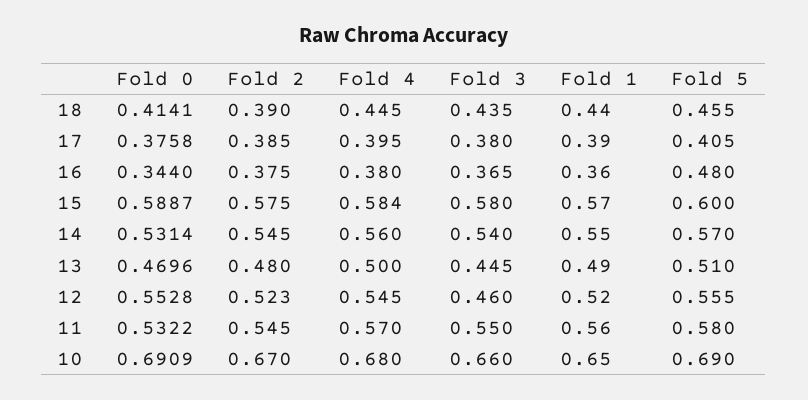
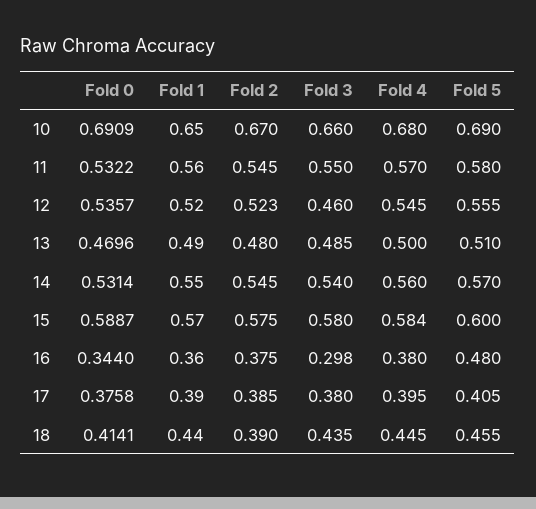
Fold 3, 16: 0.365 -> 0.298
Fold 3, 13: 0.445 -> 0.485
Fold 0, 12: 0.5528 -> 0.5357

